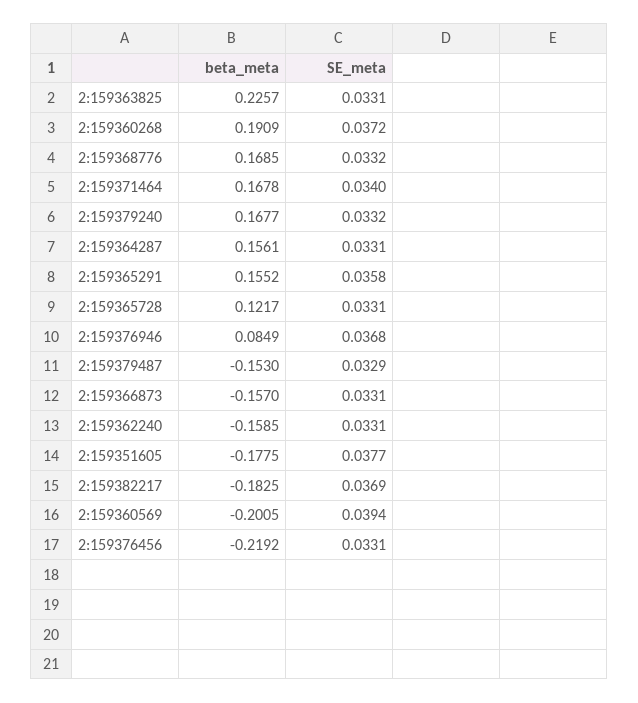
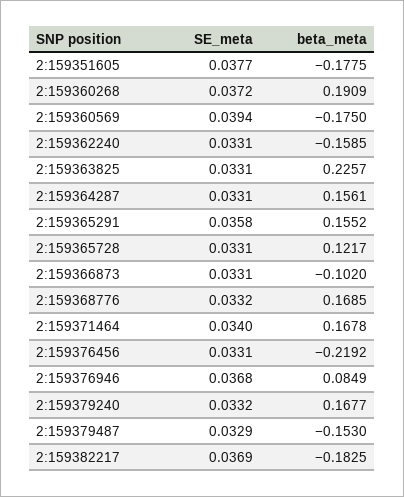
beta_meta, 2:159366873: -0.157 -> -0.102
beta_meta, 2:159360569: -0.2005 -> -0.175

